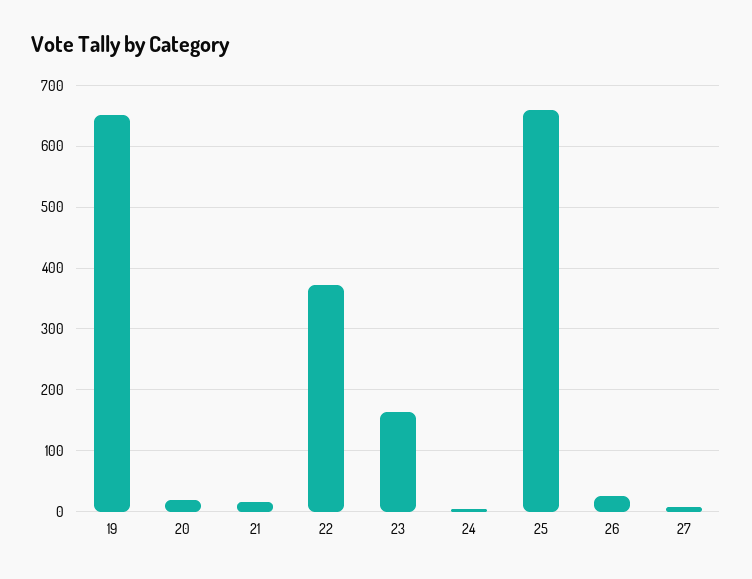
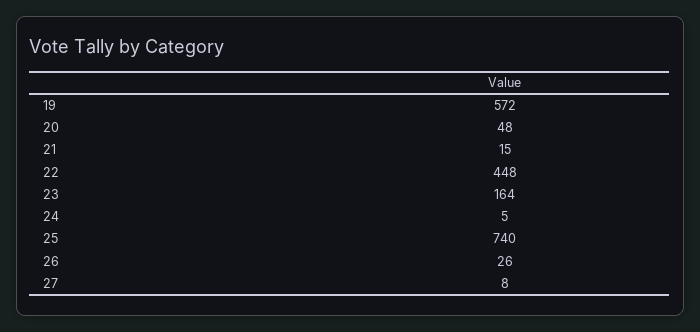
19: 650 -> 572
20: 20 -> 48
22: 370 -> 448
25: 660 -> 740

